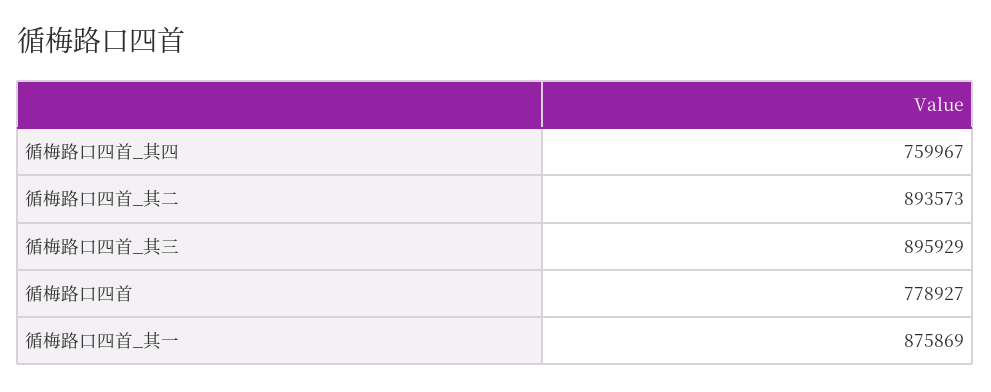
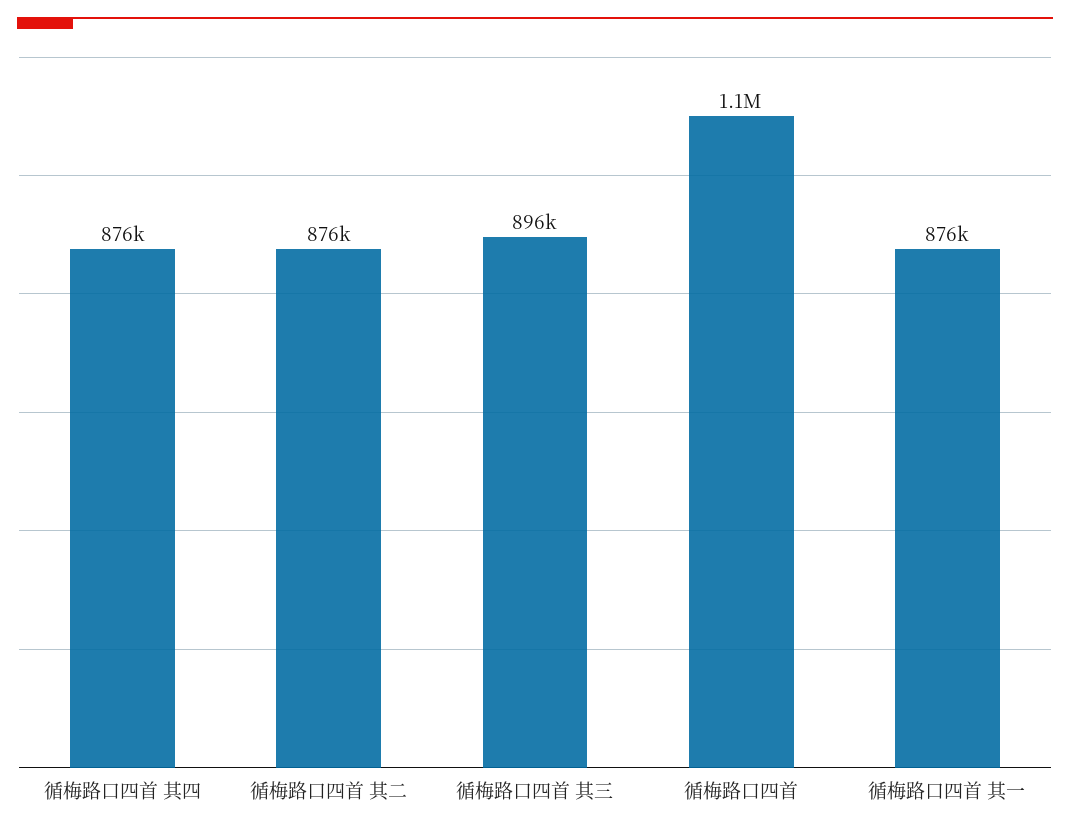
循梅路口四首_其四: 759967 -> 876000
循梅路口四首_其二: 893573 -> 876000
循梅路口四首: 778927 -> 1100000

